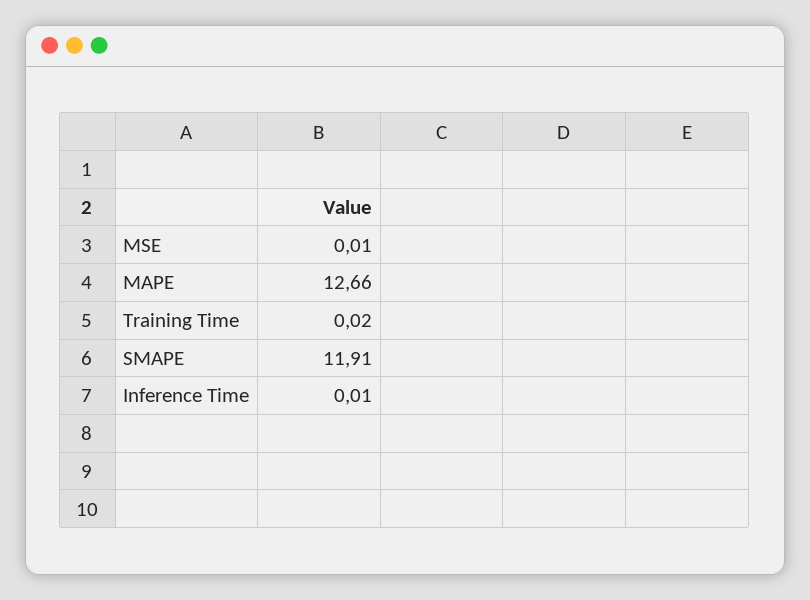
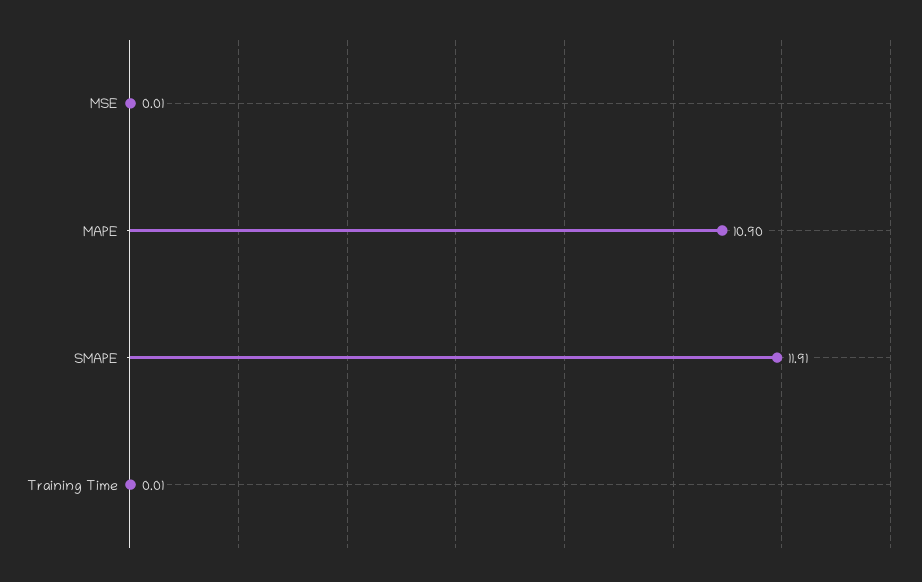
MAPE: 12.66 -> 10.9
Training Time: 0.02 -> 0.01
Inference Time: 0.01 -> none

